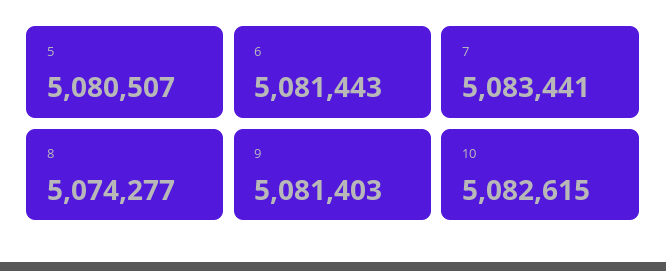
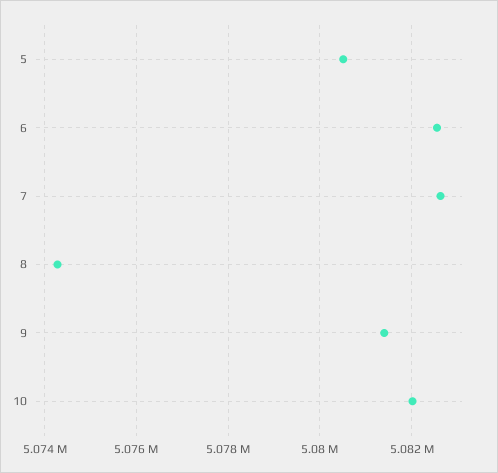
6: 5081443 -> 5082600
7: 5083441 -> 5082600
10: 5082615 -> 5082000

